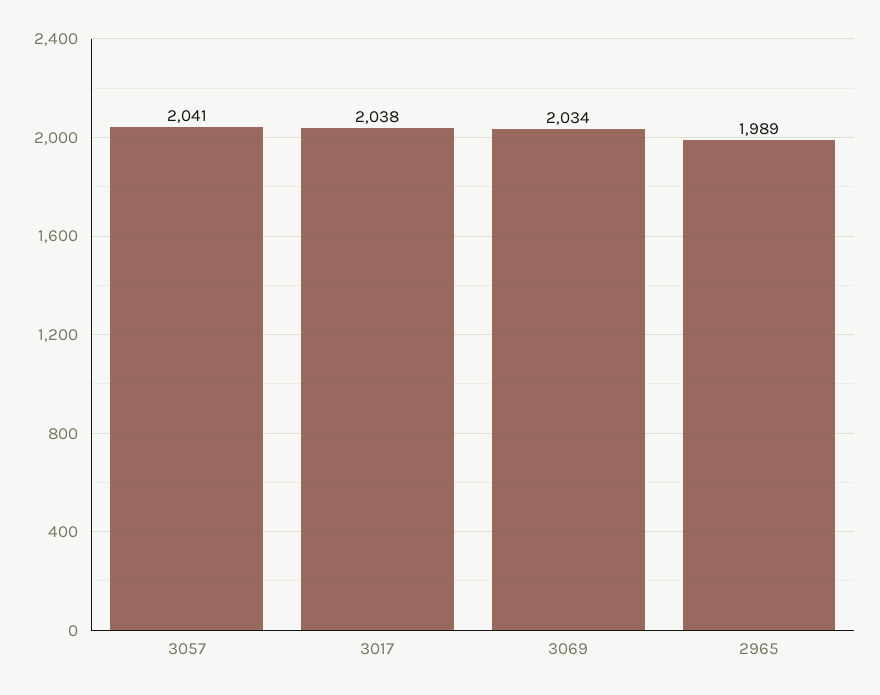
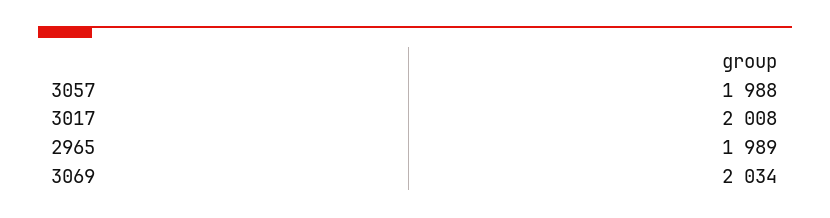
3057: 2041 -> 1988
3017: 2038 -> 2008

